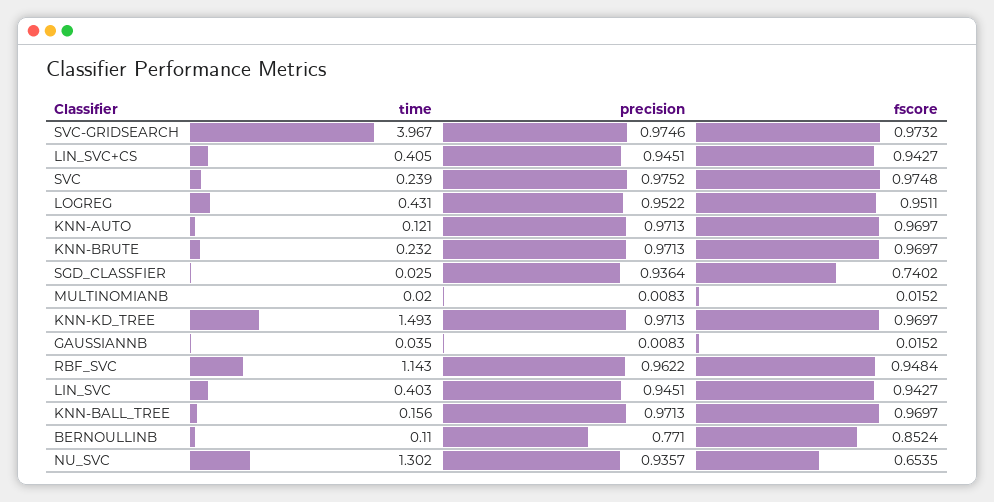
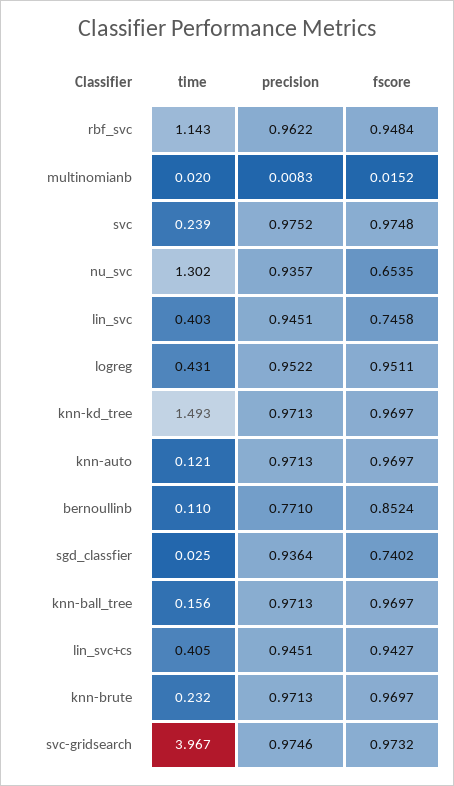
time, GAUSSIANNB: 0.035 -> none
precision, GAUSSIANNB: 0.0083 -> none
fscore, GAUSSIANNB: 0.0152 -> none
fscore, LIN_SVC: 0.9427 -> 0.7458

